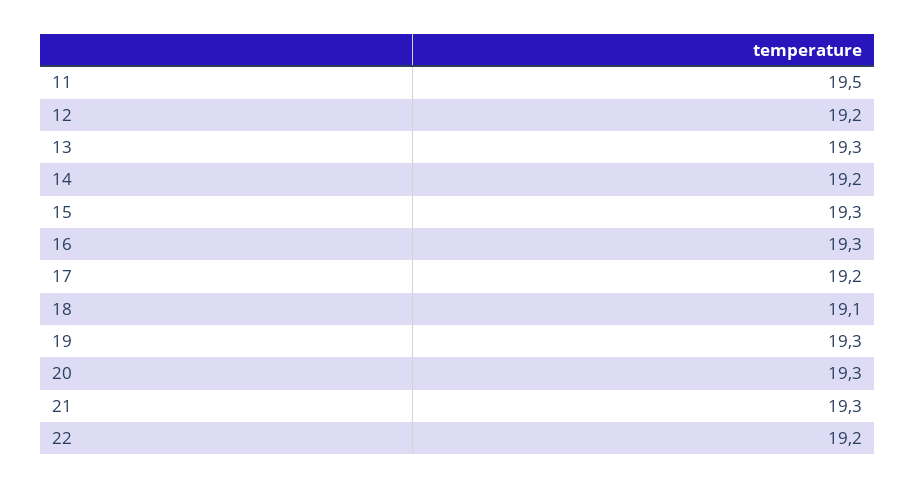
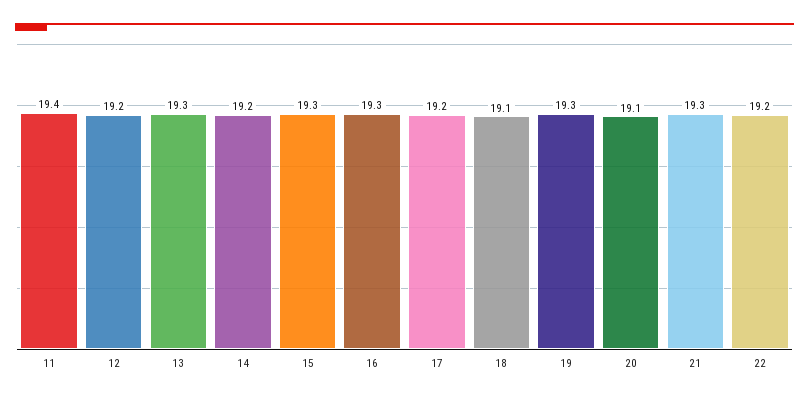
11: 19.5 -> 19.4
20: 19.3 -> 19.1

